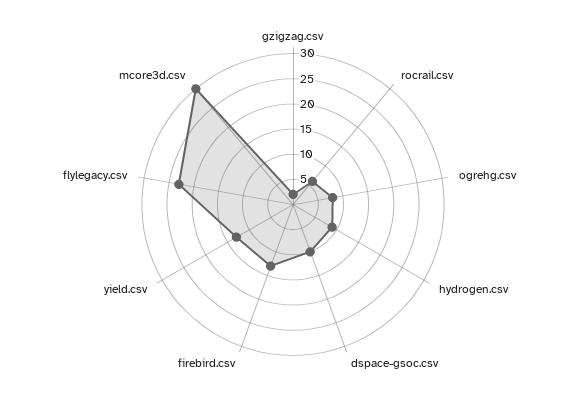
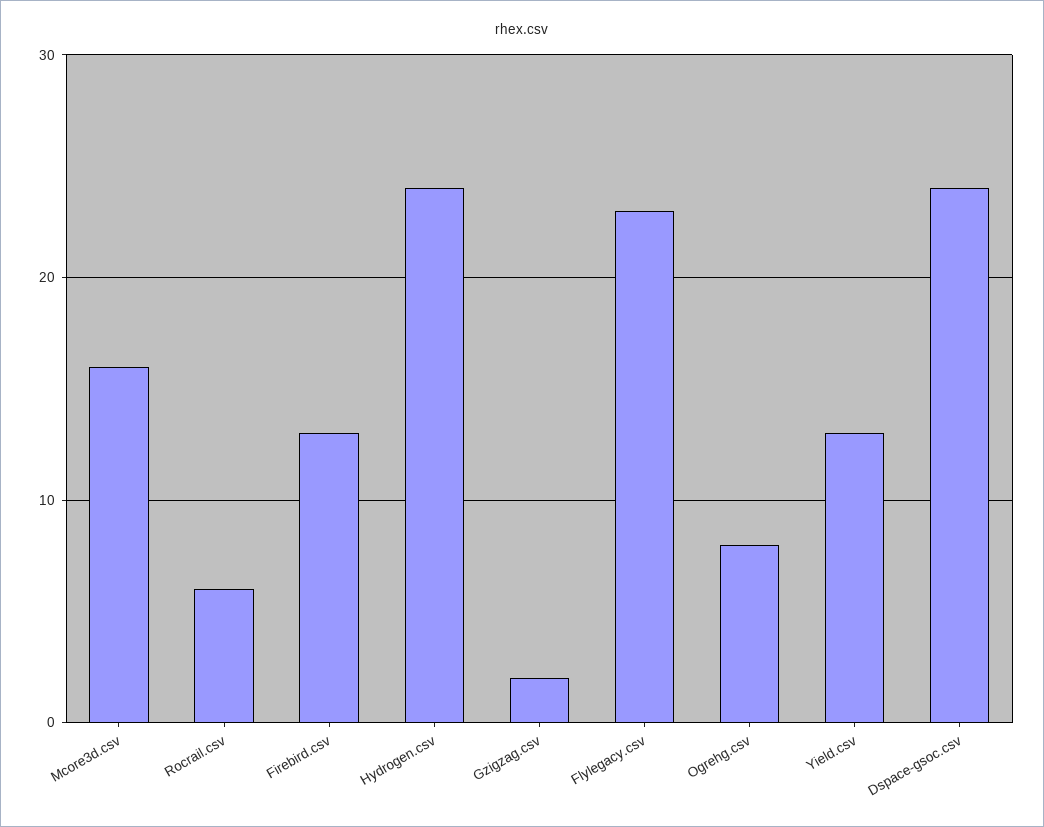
hydrogen.csv: 10 -> 24
dspace-gsoc.csv: 10 -> 24
mcore3d.csv: 30 -> 16

